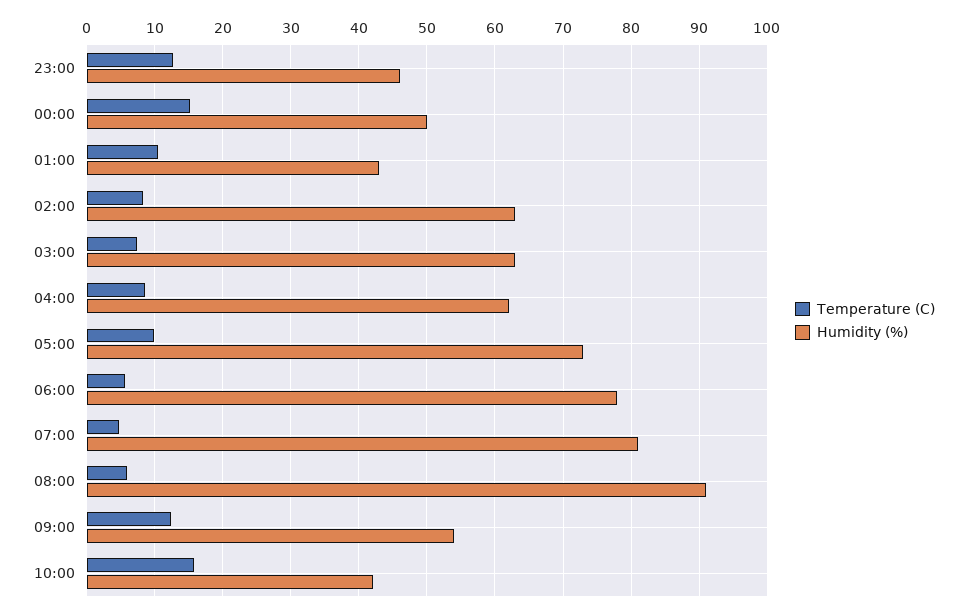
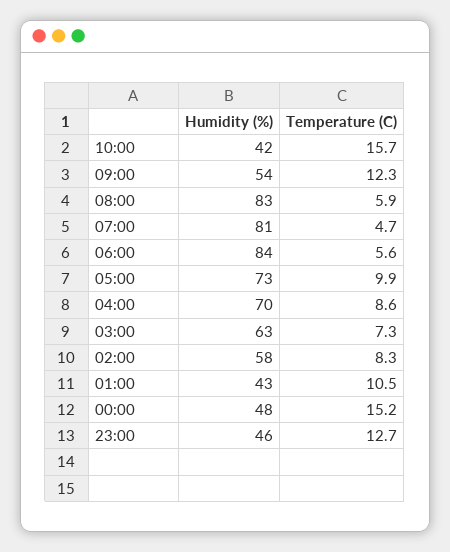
Humidity (%), 00:00: 50 -> 48
Humidity (%), 02:00: 63 -> 58
Humidity (%), 04:00: 62 -> 70
Humidity (%), 06:00: 78 -> 84
Humidity (%), 08:00: 91 -> 83

